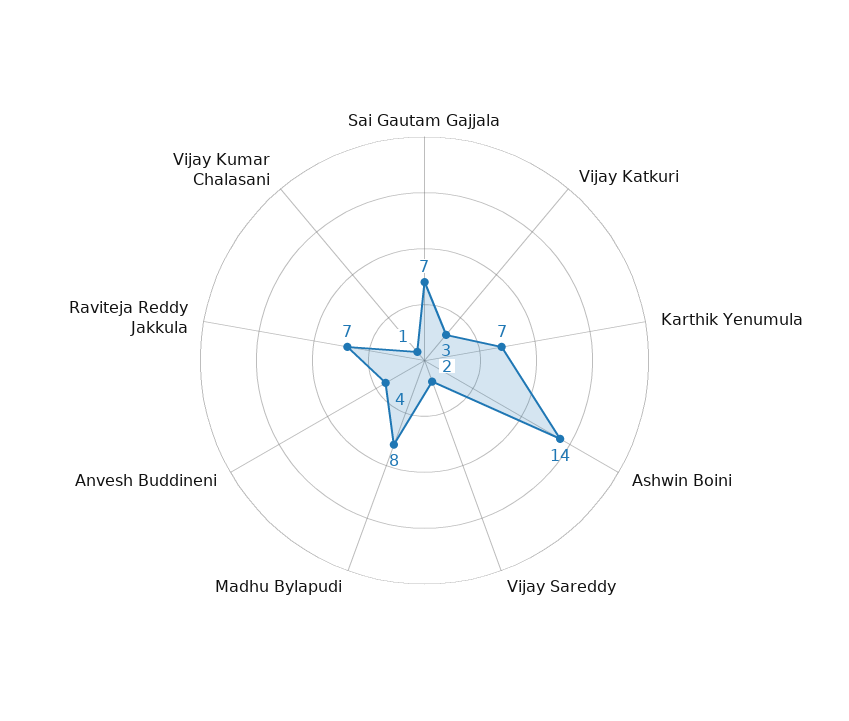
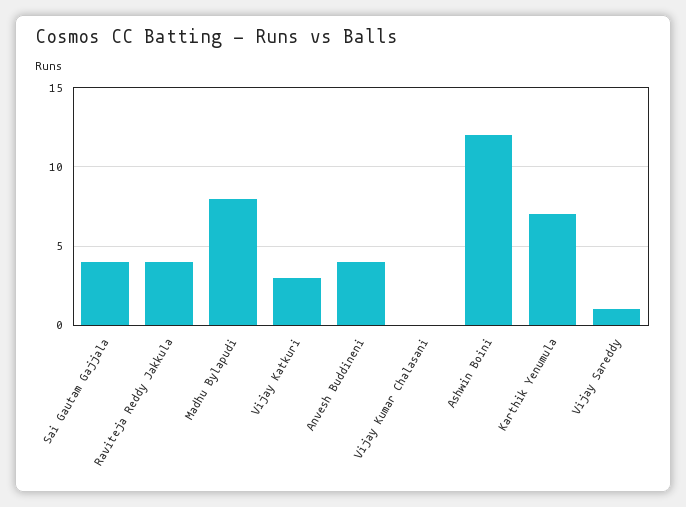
Sai Gautam Gajjala: 7 -> 4
Ashwin Boini: 14 -> 12
Vijay Sareddy: 2 -> 1
Raviteja Reddy Jakkula: 7 -> 4
Vijay Kumar Chalasani: 1 -> 0

